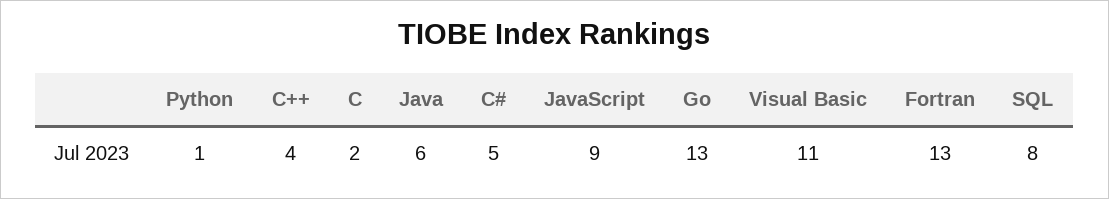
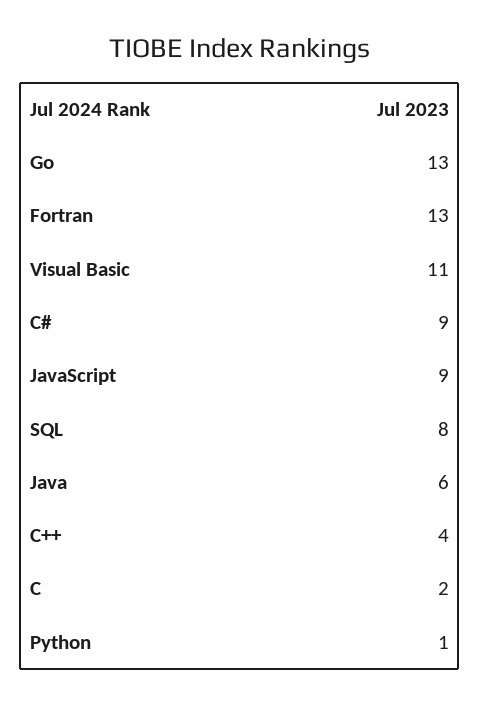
C#: 5 -> 9

